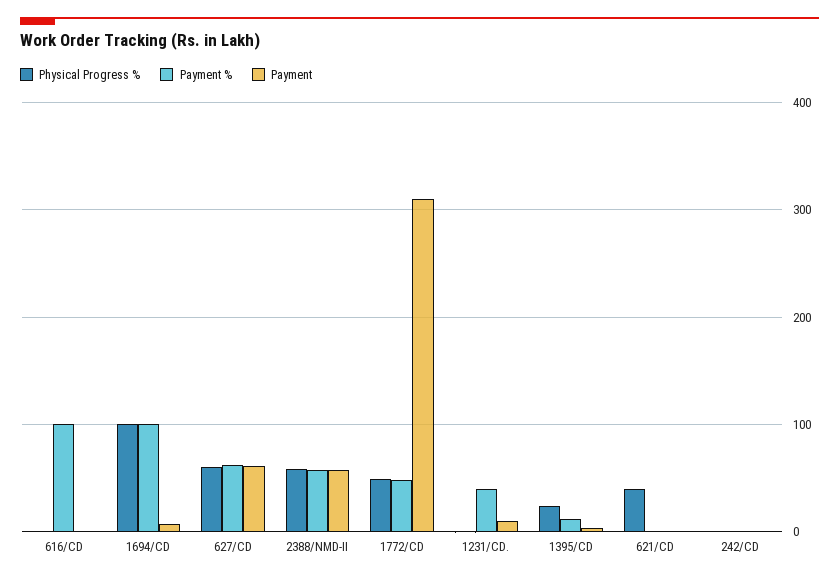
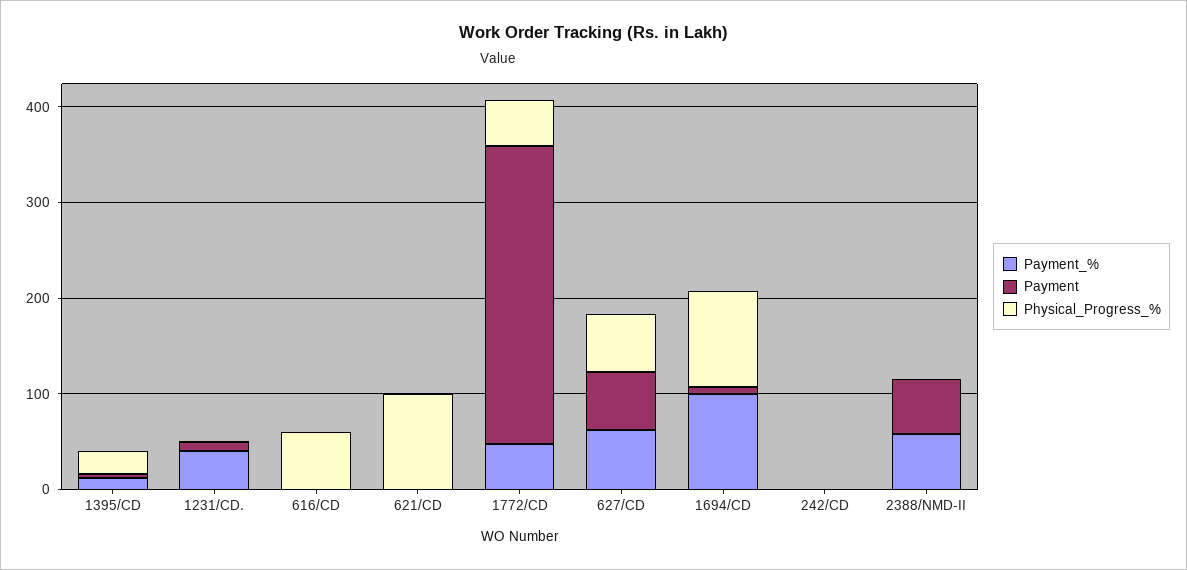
Physical Progress %, 616/CD: 0 -> 60
Payment %, 616/CD: 100 -> 0
Physical Progress %, 2388/NMD-II: 60 -> 0
Physical Progress %, 621/CD: 40 -> 100

